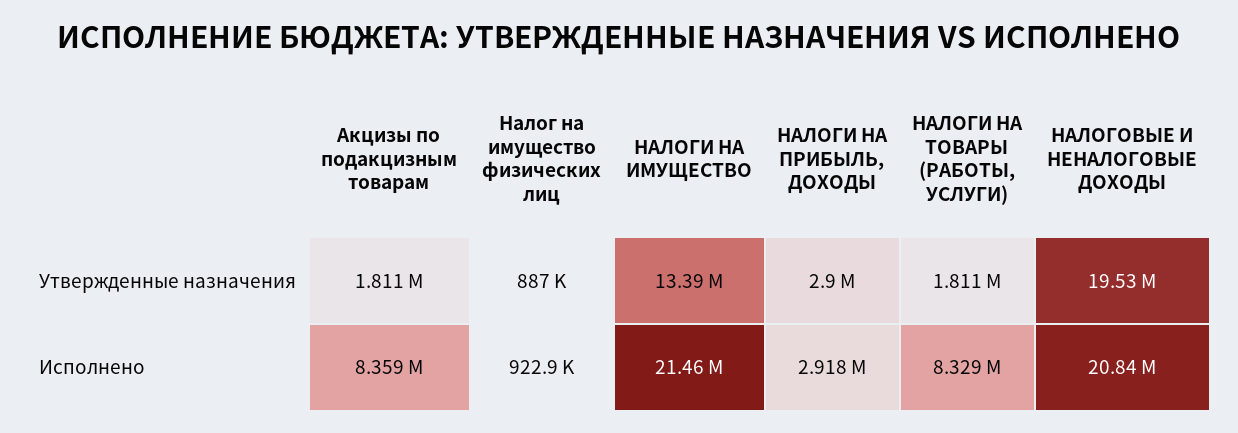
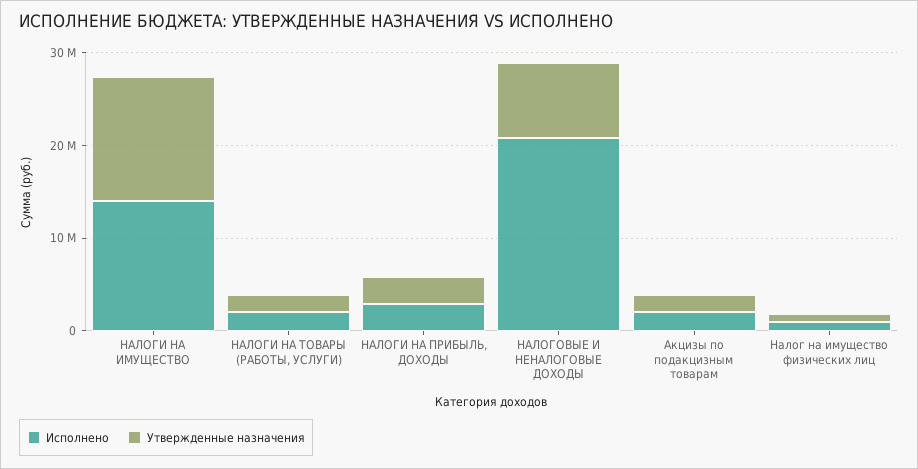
Утвержденные назначения, НАЛОГОВЫЕ И НЕНАЛОГОВЫЕ ДОХОДЫ: 19530000 -> 8000000
Исполнено, Акцизы по подакцизным товарам: 8359000 -> 2000000
Исполнено, НАЛОГИ НА ИМУЩЕСТВО: 21460000 -> 14000000
Исполнено, НАЛОГИ НА ТОВАРЫ (РАБОТЫ, УСЛУГИ): 8329000 -> 2000000

